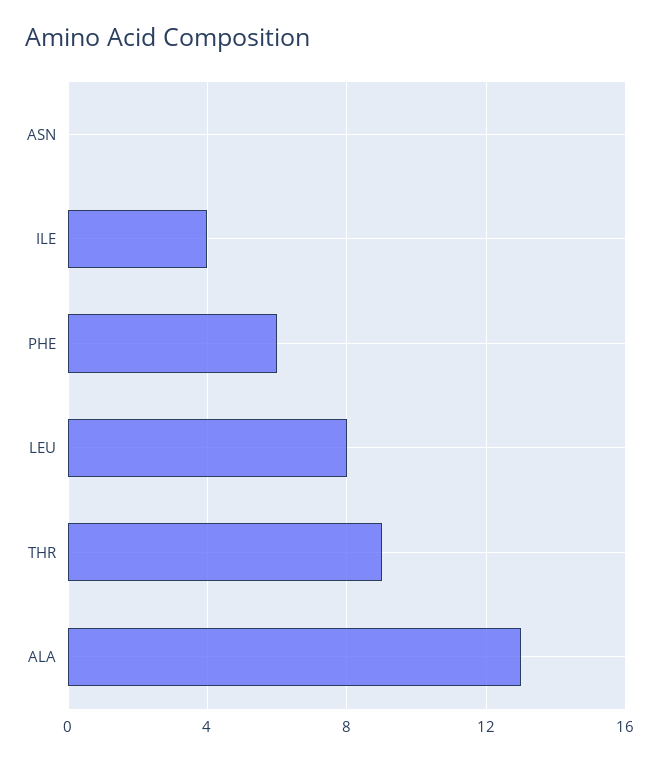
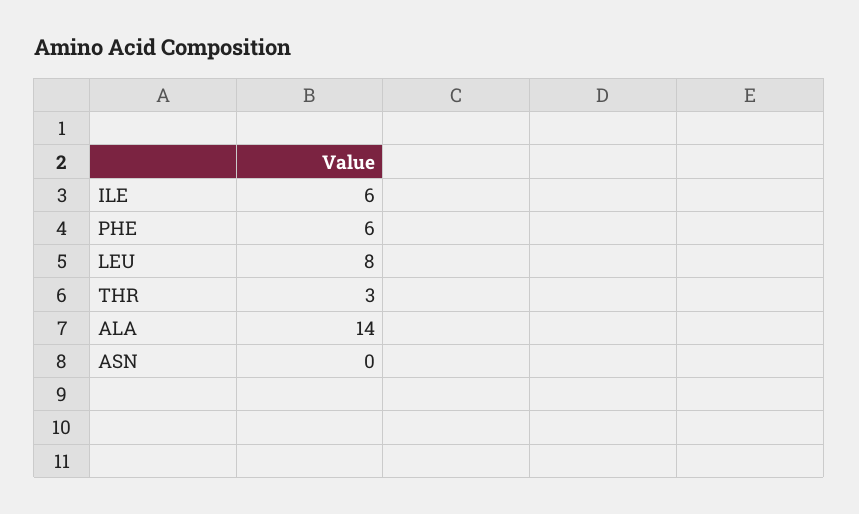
ILE: 4 -> 6
THR: 9 -> 3
ALA: 13 -> 14

